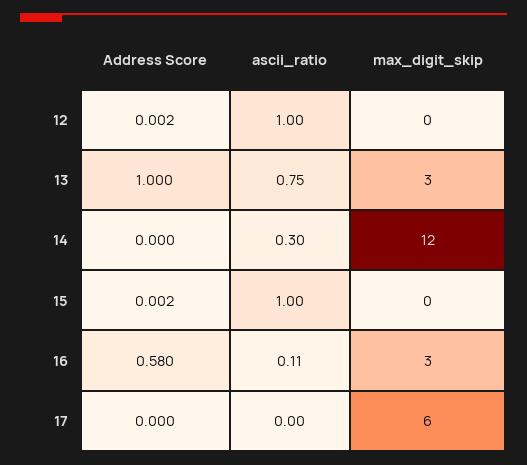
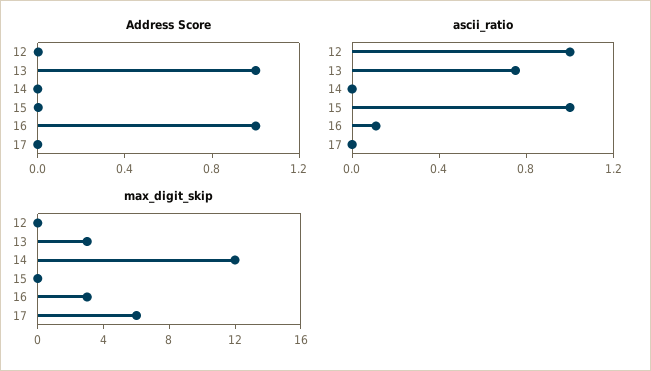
ascii_ratio, 14: 0.3 -> 0
Address Score, 16: 0.58 -> 1

